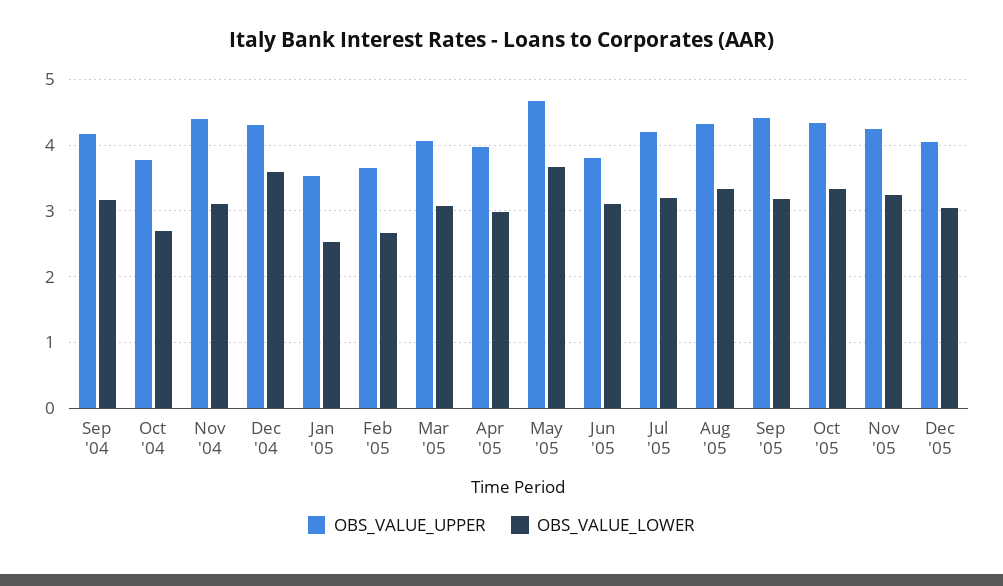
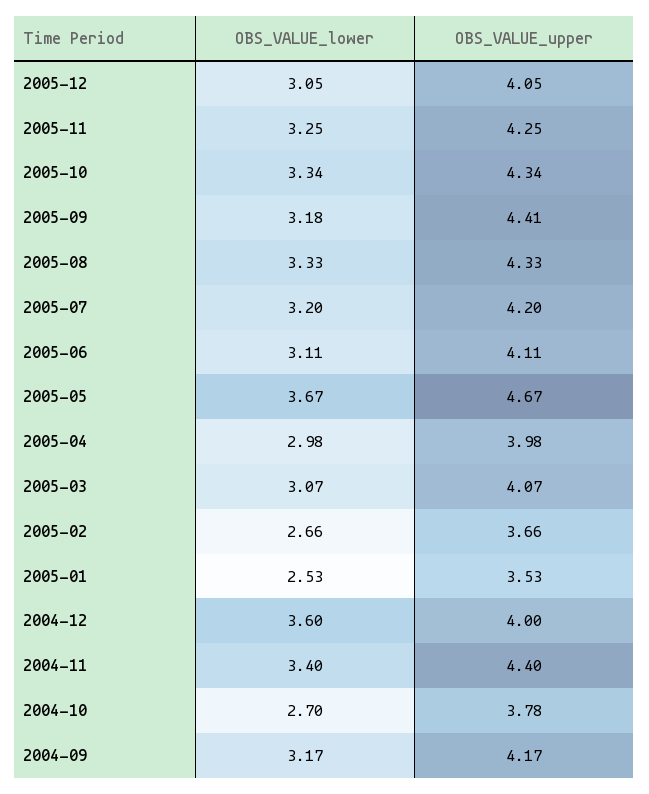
OBS_VALUE_LOWER, Nov '04: 3.1 -> 3.4
OBS_VALUE_UPPER, Dec '04: 4.3 -> 4
OBS_VALUE_UPPER, Jun '05: 3.8 -> 4.11

